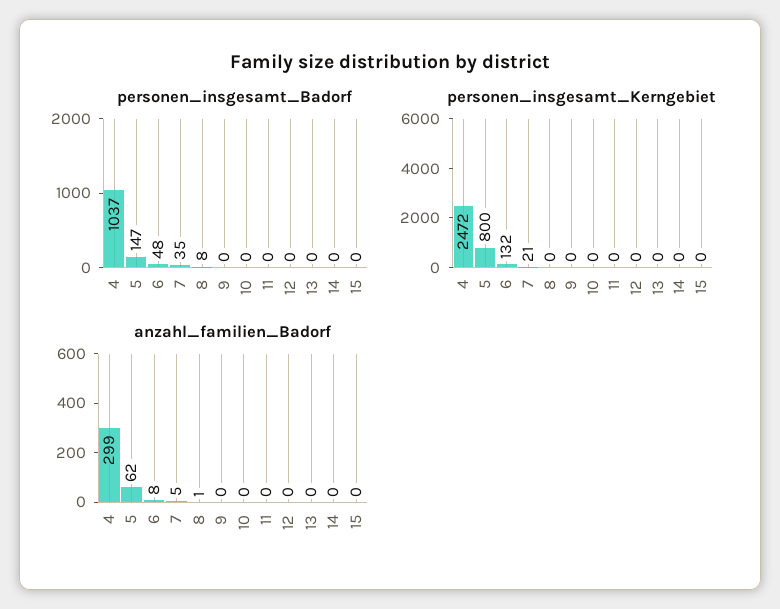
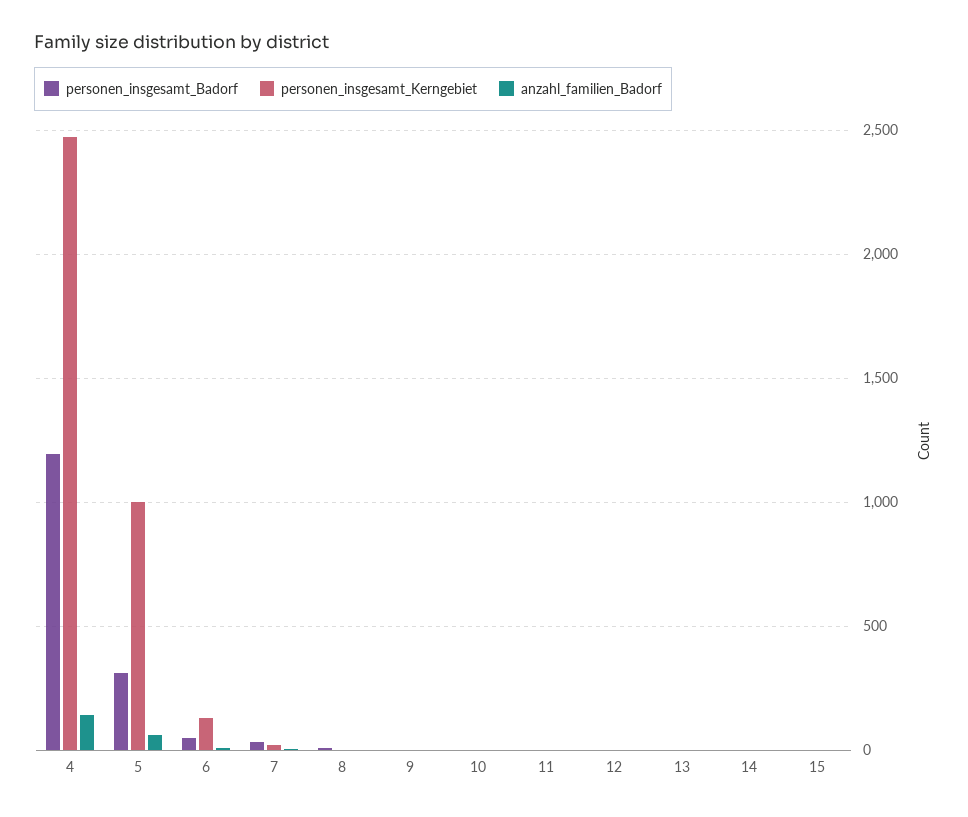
personen_insgesamt_Badorf, 4: 1037 -> 1200
personen_insgesamt_Badorf, 5: 147 -> 300
personen_insgesamt_Kerngebiet, 5: 800 -> 1000
anzahl_familien_Badorf, 4: 299 -> 150

